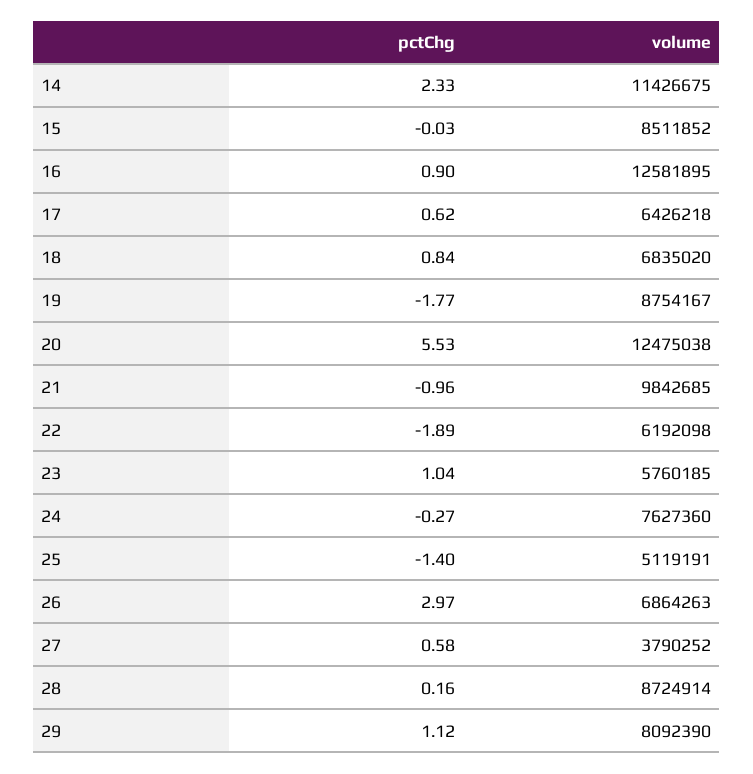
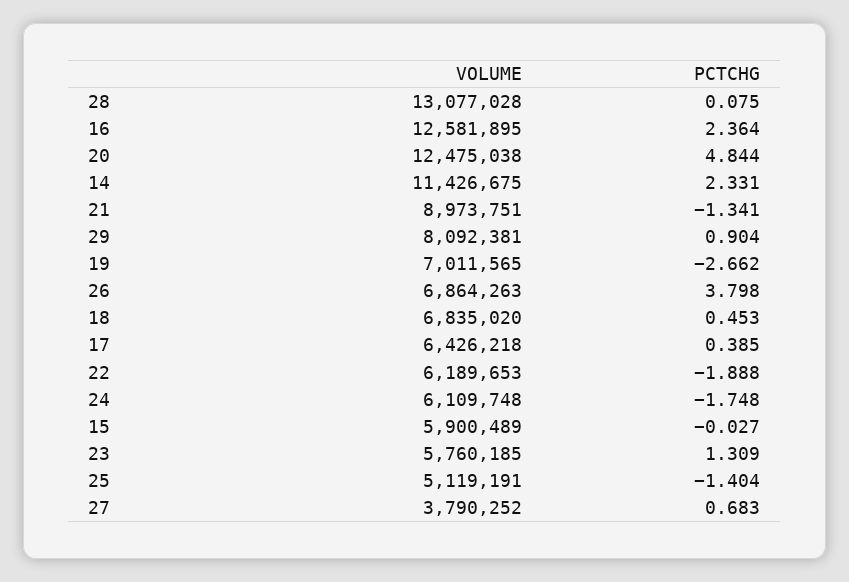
volume, 15: 8511852 -> 5900489
pctChg, 16: 0.9 -> 2.364
pctChg, 17: 0.62 -> 0.385
pctChg, 18: 0.84 -> 0.453
pctChg, 19: -1.77 -> -2.662
volume, 19: 8754167 -> 7011565
pctChg, 20: 5.53 -> 4.844
pctChg, 21: -0.96 -> -1.341
volume, 21: 9842685 -> 8973751
volume, 22: 6192098 -> 6189653
pctChg, 23: 1.04 -> 1.309
pctChg, 24: -0.27 -> -1.748
volume, 24: 7627360 -> 6109748
pctChg, 26: 2.97 -> 3.798
pctChg, 27: 0.58 -> 0.683
pctChg, 28: 0.16 -> 0.075
volume, 28: 8724914 -> 13077028
pctChg, 29: 1.12 -> 0.904
volume, 29: 8092390 -> 8092381

